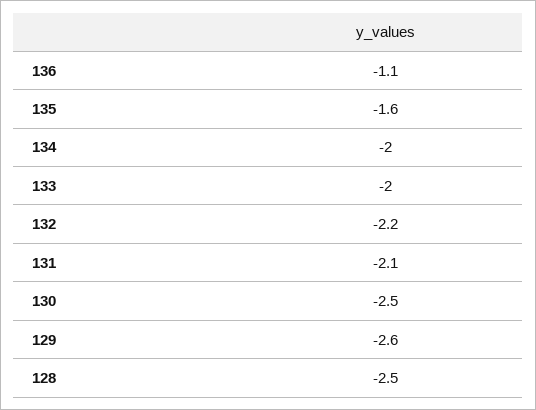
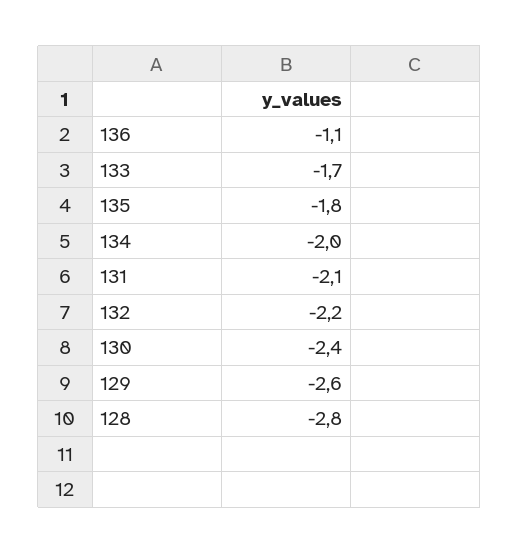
135: -1.6 -> -1.8
133: -2 -> -1.7
130: -2.5 -> -2.4
128: -2.5 -> -2.8

